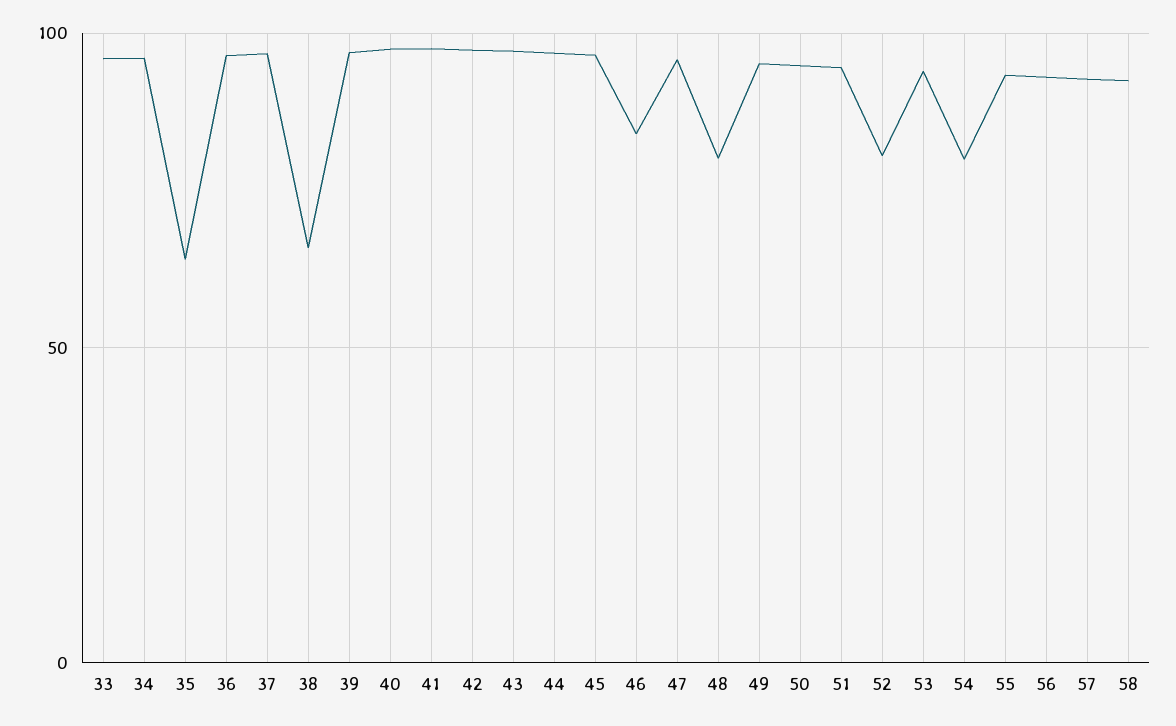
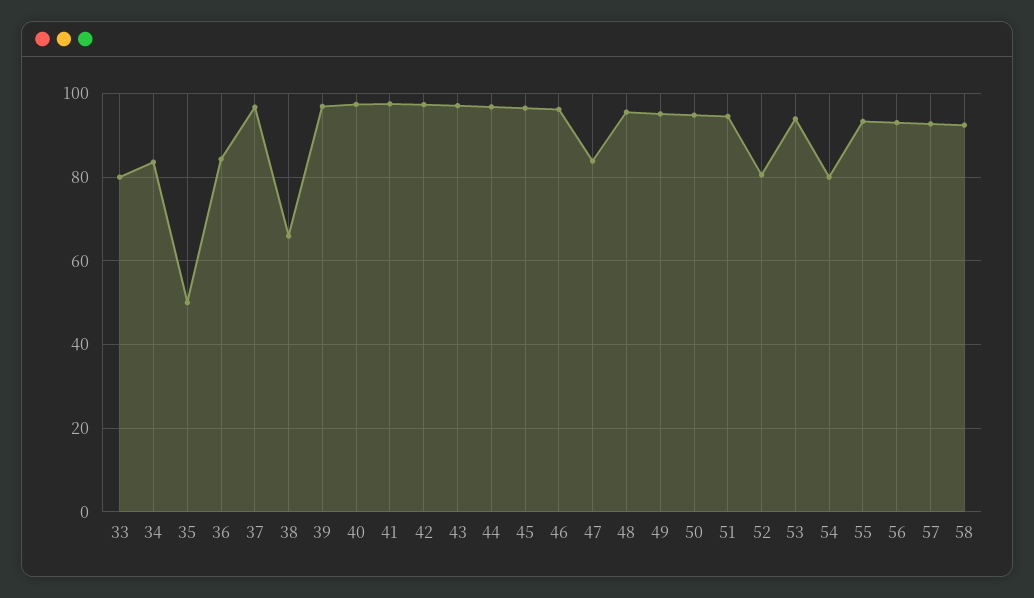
33: 95 -> 80
34: 95 -> 84
35: 65 -> 50
36: 95 -> 84
46: 85 -> 96
47: 95 -> 84
48: 80 -> 96

